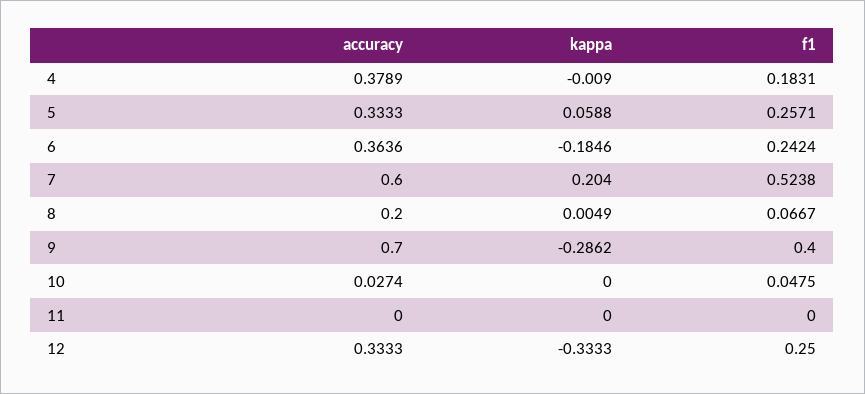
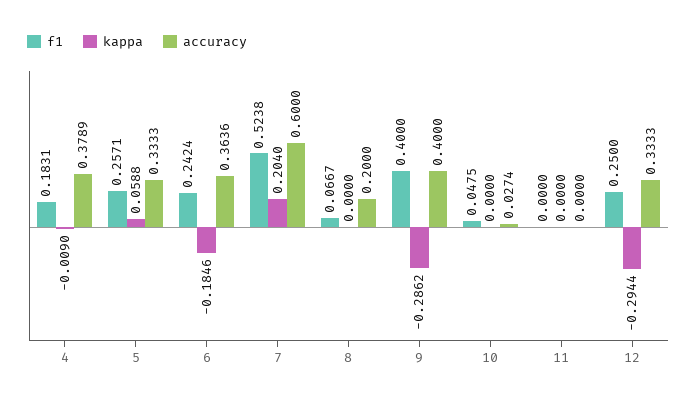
kappa, 8: 0.0049 -> 0
accuracy, 9: 0.7 -> 0.4
kappa, 12: -0.3333 -> -0.2944

